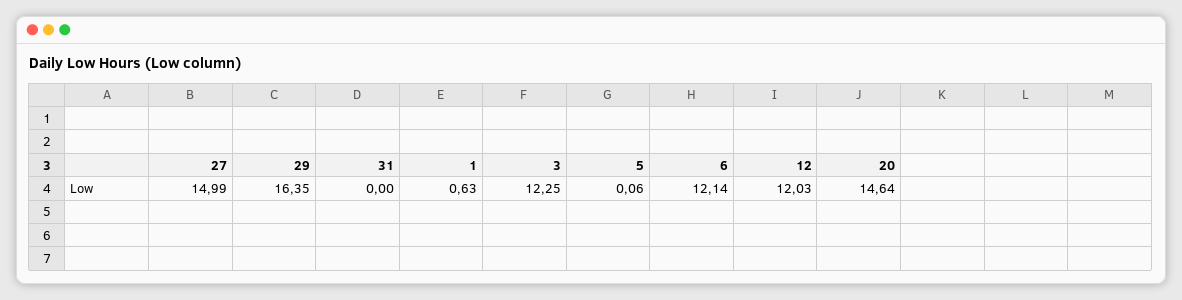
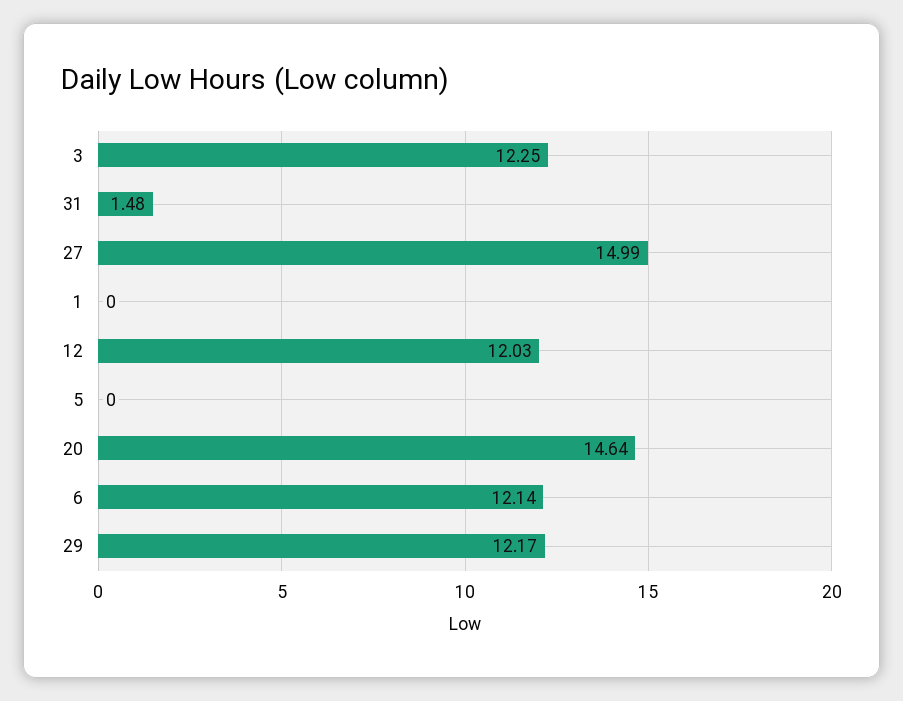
29: 16.35 -> 12.17
31: 0 -> 1.48
1: 0.63 -> 0
5: 0.06 -> 0

